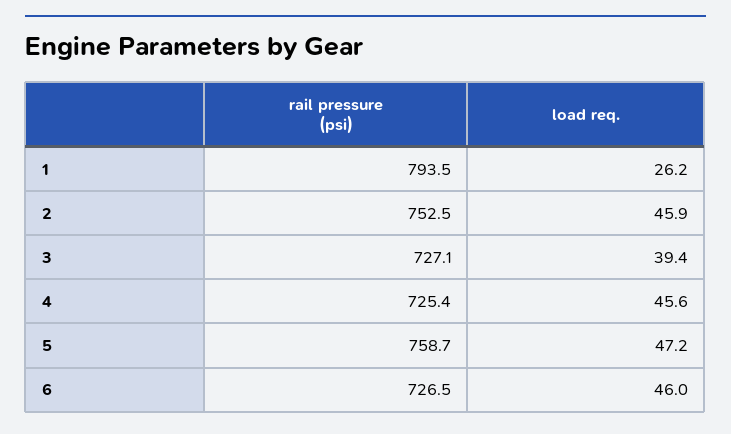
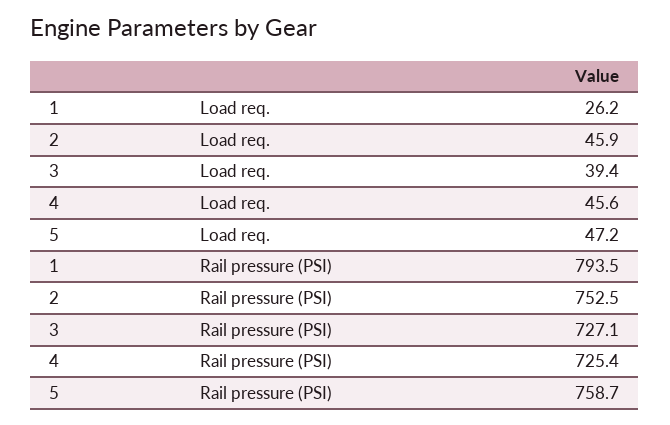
rail pressure (psi), 6: 726.5 -> none
load req., 6: 46 -> none

